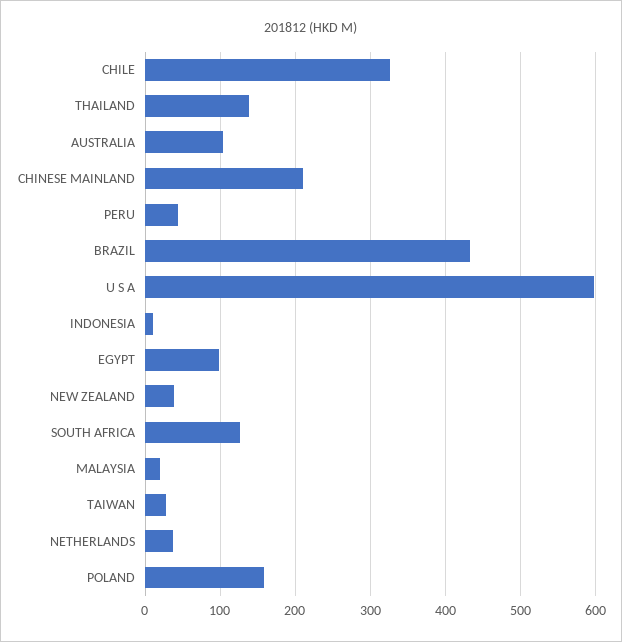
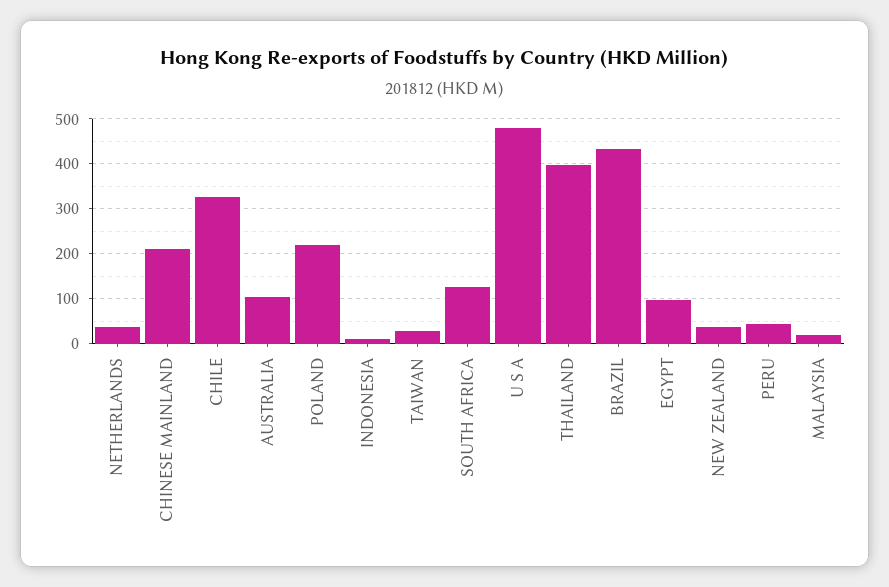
THAILAND: 140 -> 400
U S A: 600 -> 480
POLAND: 160 -> 220

